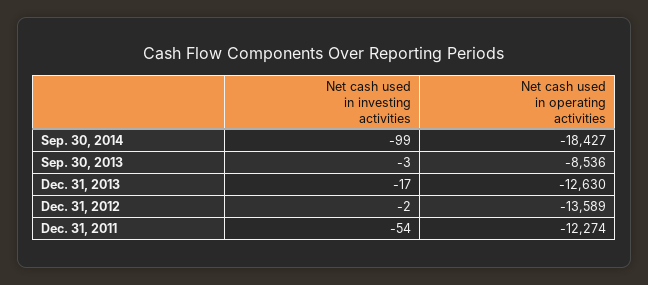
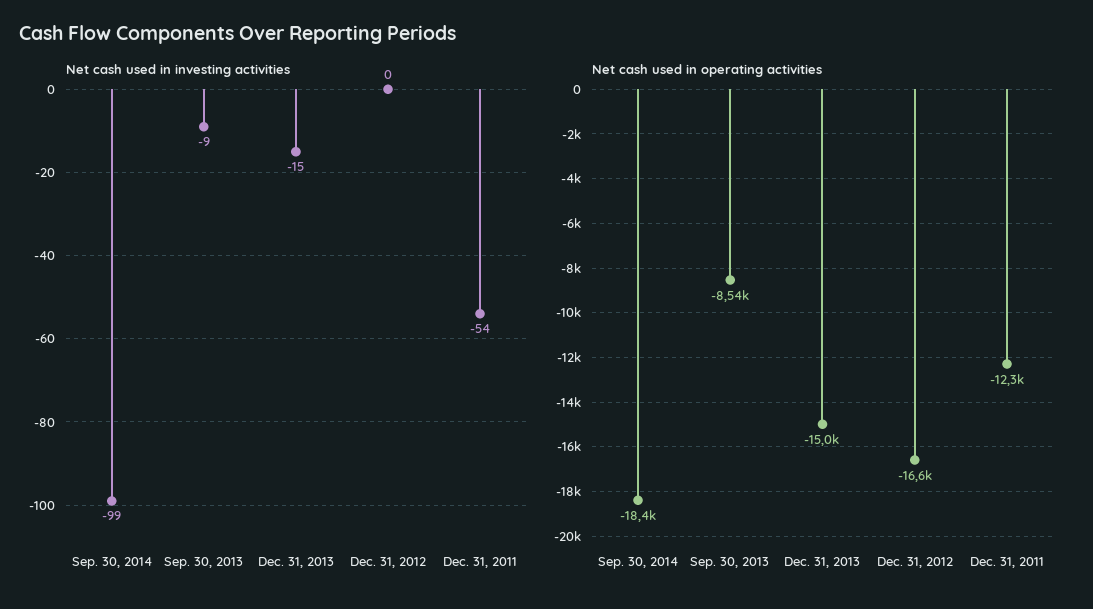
Net cash used in investing activities, Sep. 30, 2013: -3 -> -9
Net cash used in investing activities, Dec. 31, 2013: -17 -> -15
Net cash used in operating activities, Dec. 31, 2013: -12630 -> -15000
Net cash used in investing activities, Dec. 31, 2012: -2 -> 0
Net cash used in operating activities, Dec. 31, 2012: -13589 -> -16600

